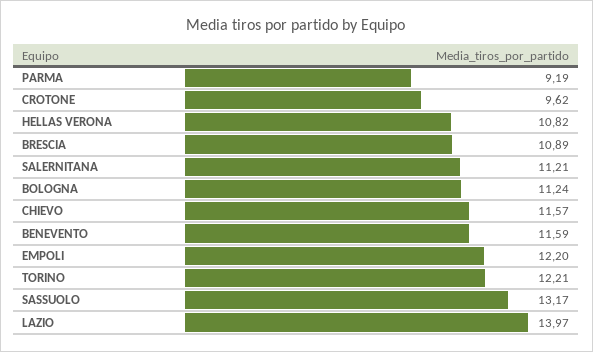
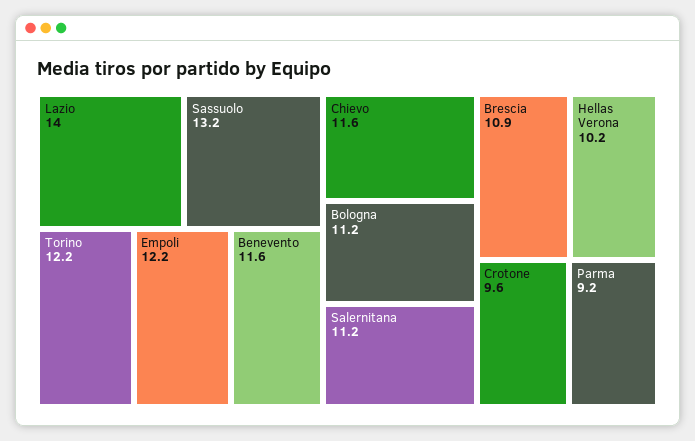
HELLAS VERONA: 10.82 -> 10.2

